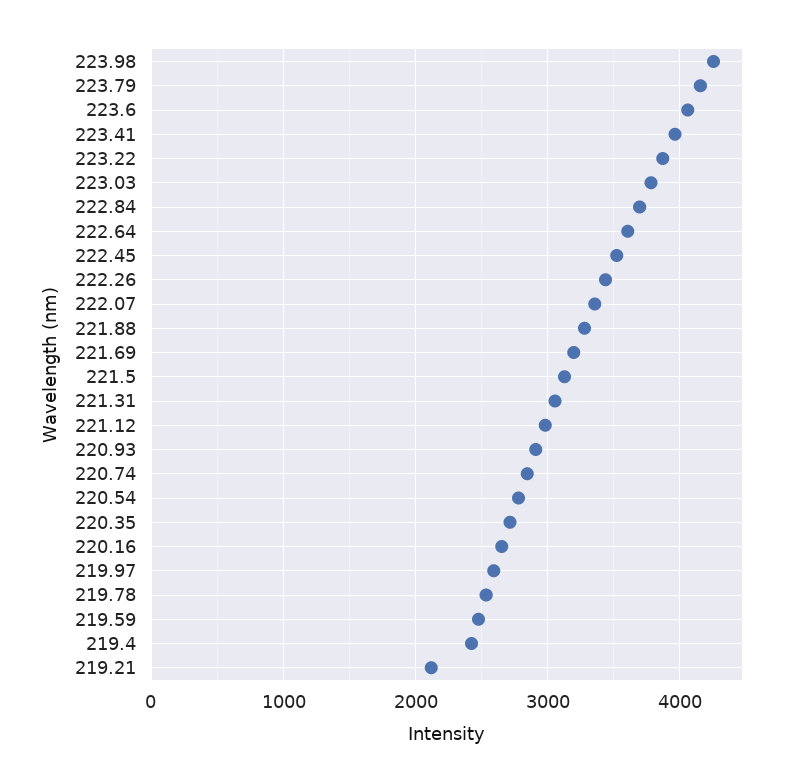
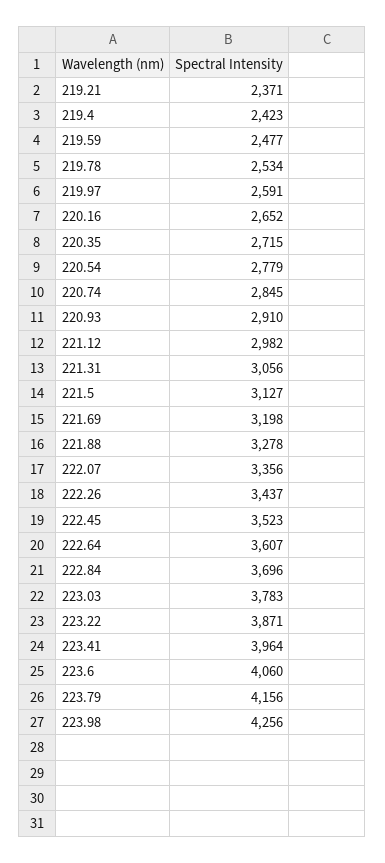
219.21: 2100 -> 2371

